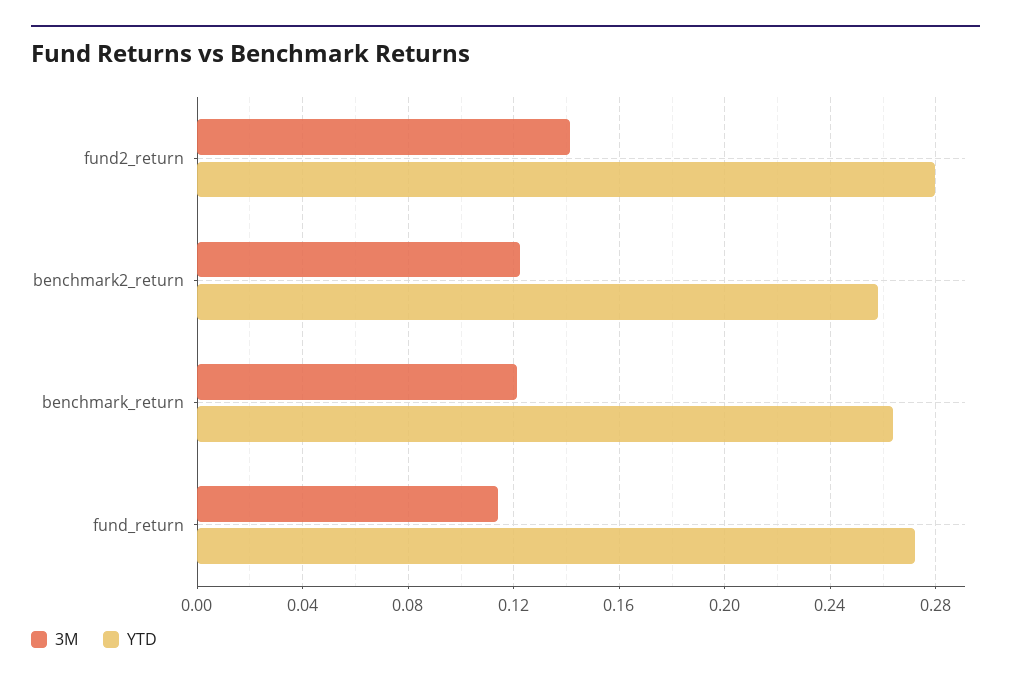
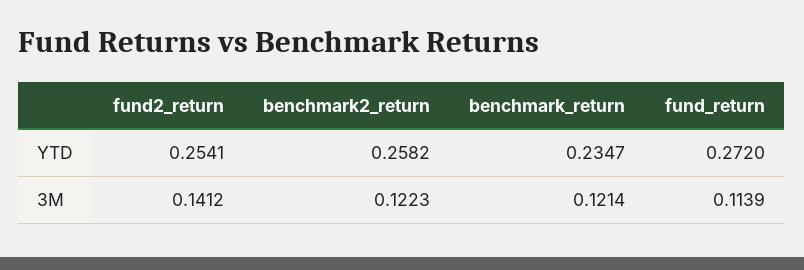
YTD, fund2_return: 0.28 -> 0.2541
YTD, benchmark_return: 0.265 -> 0.2347

